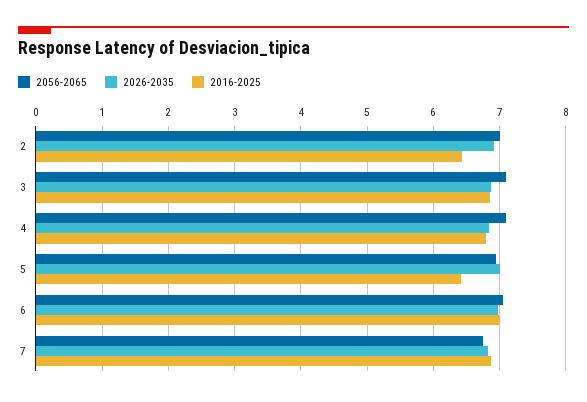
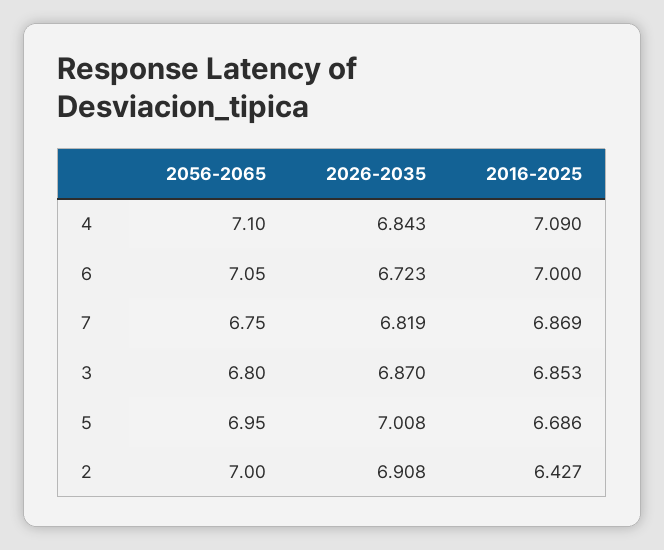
2056-2065, 3: 7.1 -> 6.8
2016-2025, 4: 6.8 -> 7.09
2016-2025, 5: 6.4 -> 6.686
2026-2035, 6: 7 -> 6.723

